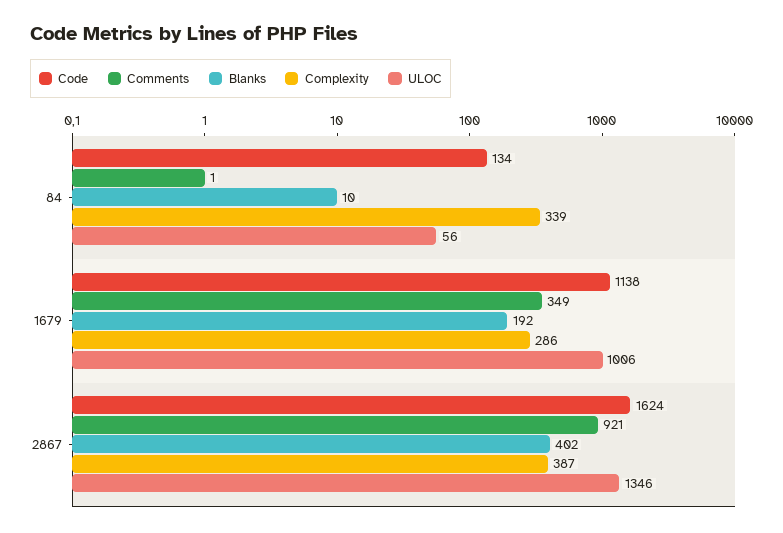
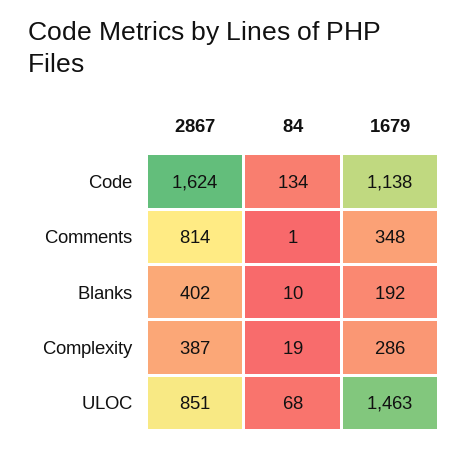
Complexity, 84: 339 -> 19
ULOC, 84: 56 -> 68
Comments, 1679: 349 -> 348
ULOC, 1679: 1006 -> 1463
Comments, 2867: 921 -> 814
ULOC, 2867: 1346 -> 851

